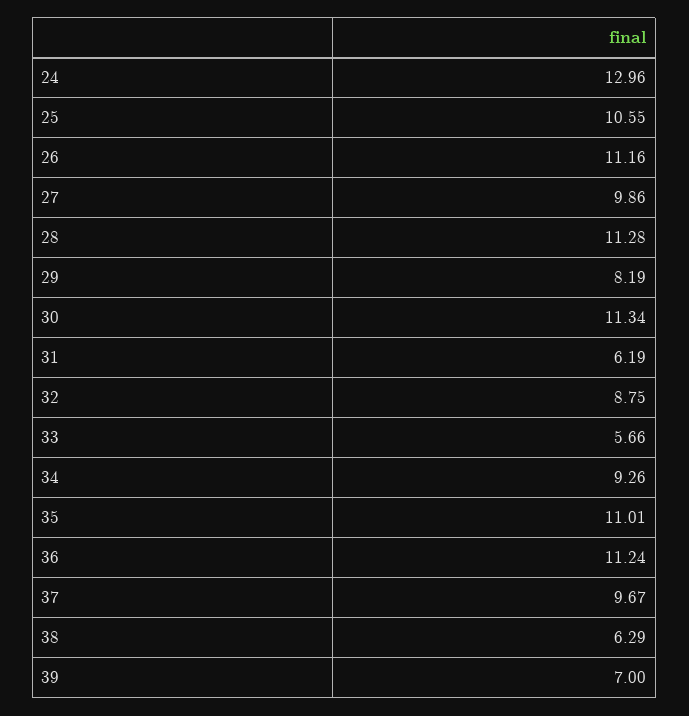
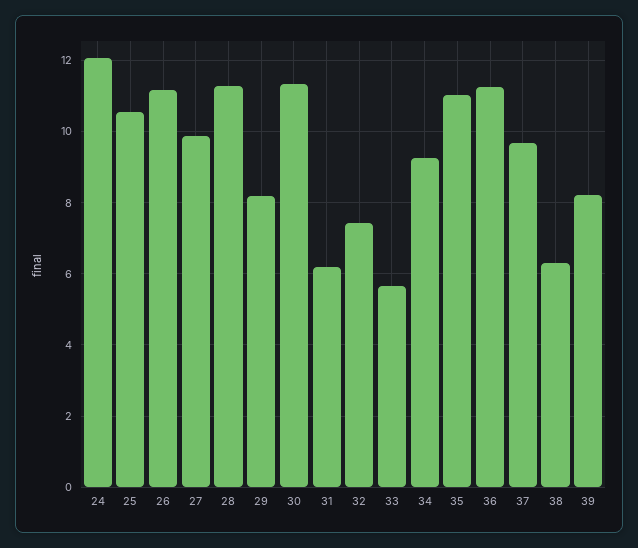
24: 12.96 -> 12
32: 8.75 -> 7.4
39: 7 -> 8.2

